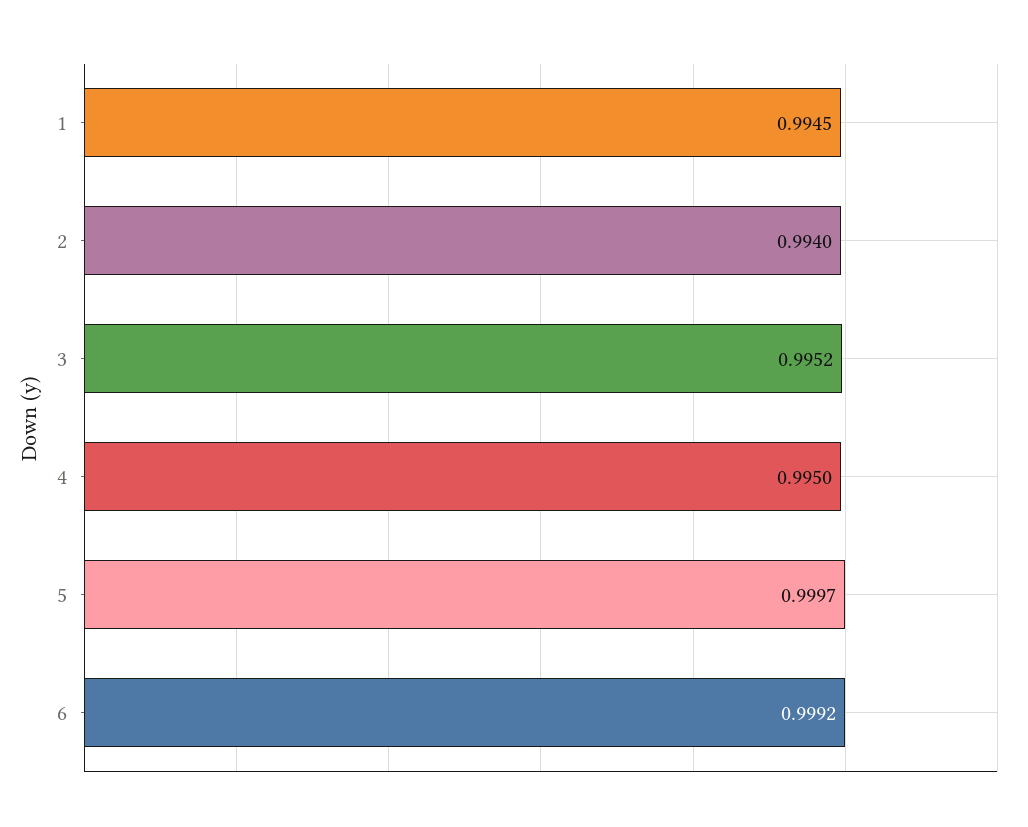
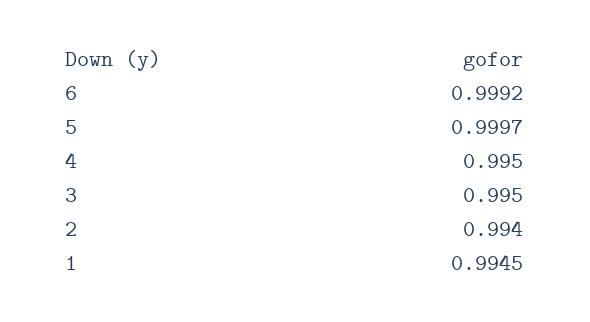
3: 0.9952 -> 0.995

